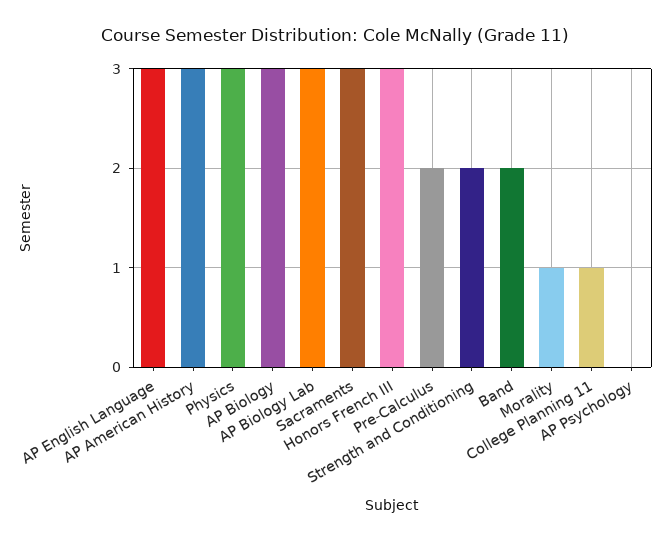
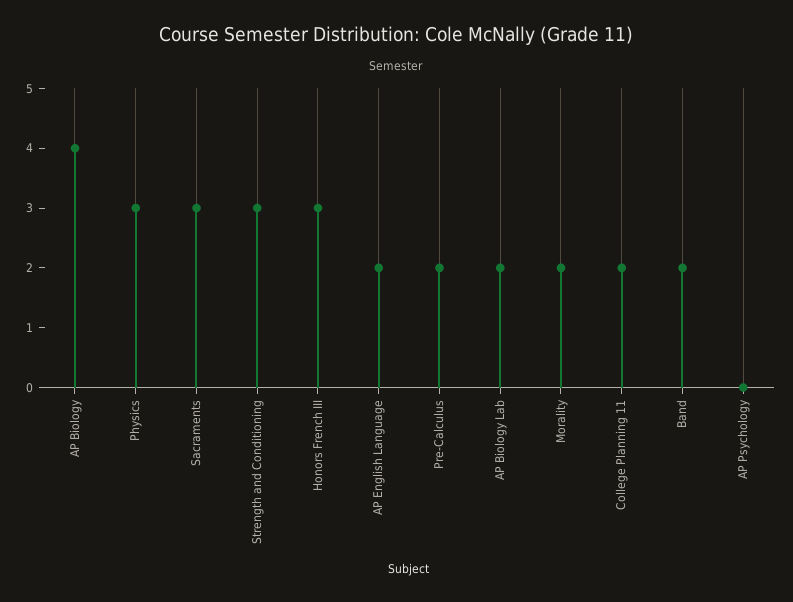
AP English Language: 3 -> 2
AP American History: 3 -> none
AP Biology: 3 -> 4
AP Biology Lab: 3 -> 2
Strength and Conditioning: 2 -> 3
Morality: 1 -> 2
College Planning 11: 1 -> 2

